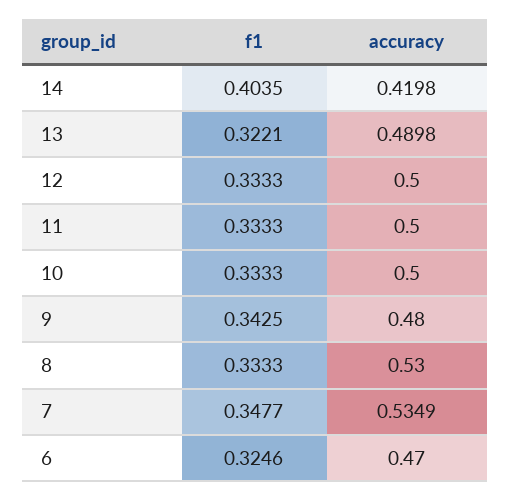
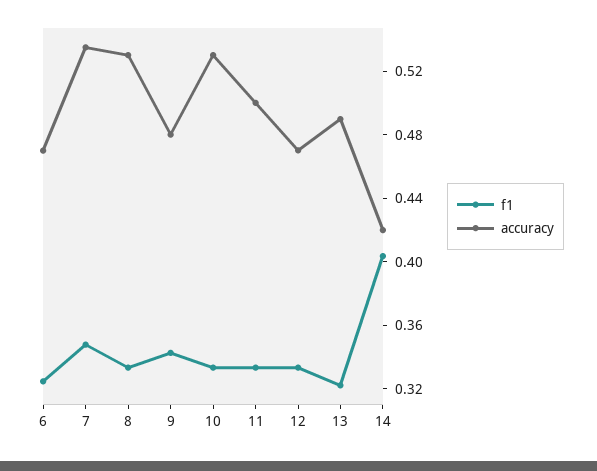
accuracy, 12: 0.5 -> 0.47
accuracy, 10: 0.5 -> 0.53

